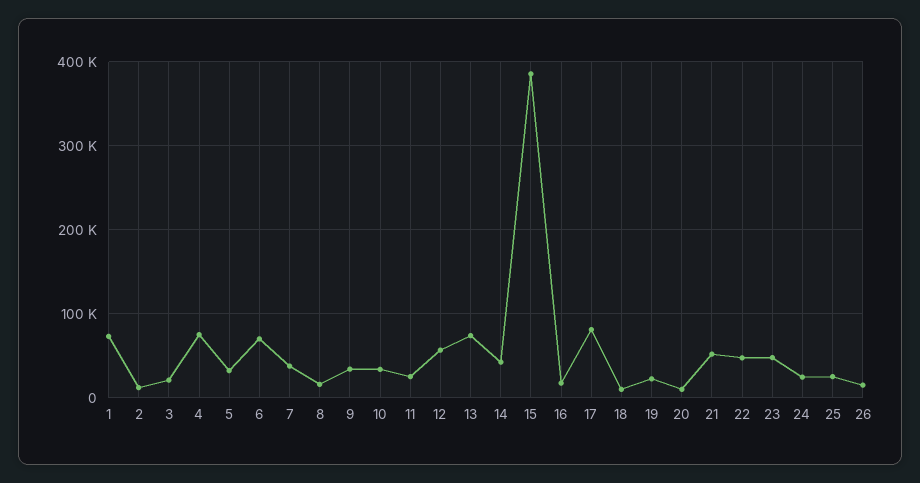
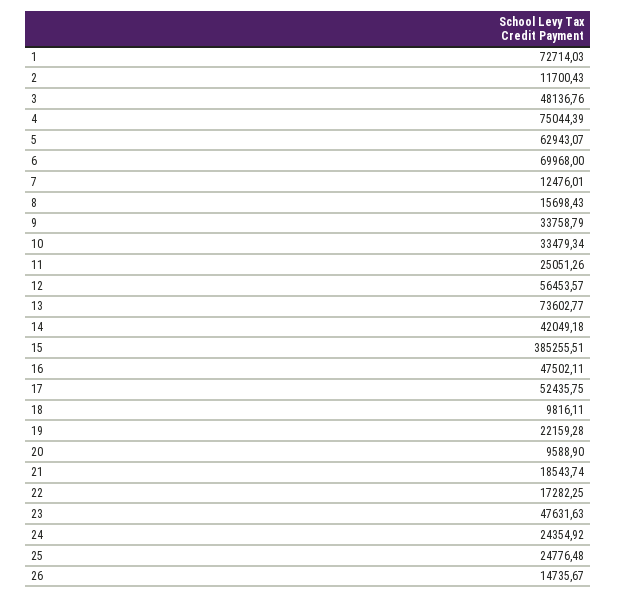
3: 20000 -> 48136.76
5: 30000 -> 62943.07
7: 40000 -> 12476.01
16: 20000 -> 47502.11
17: 80000 -> 52435.75
21: 50000 -> 18543.74
22: 50000 -> 17282.25

